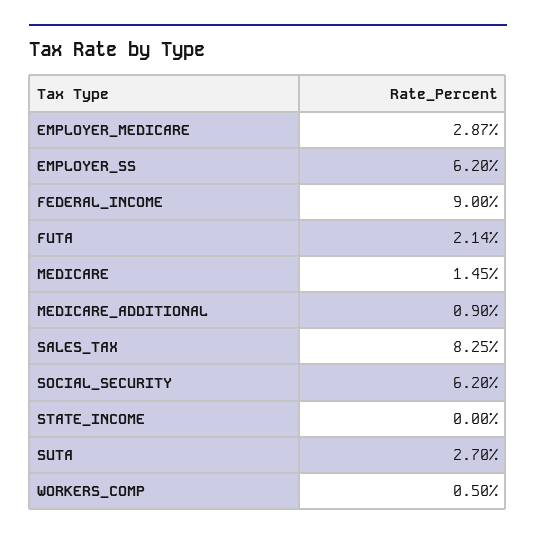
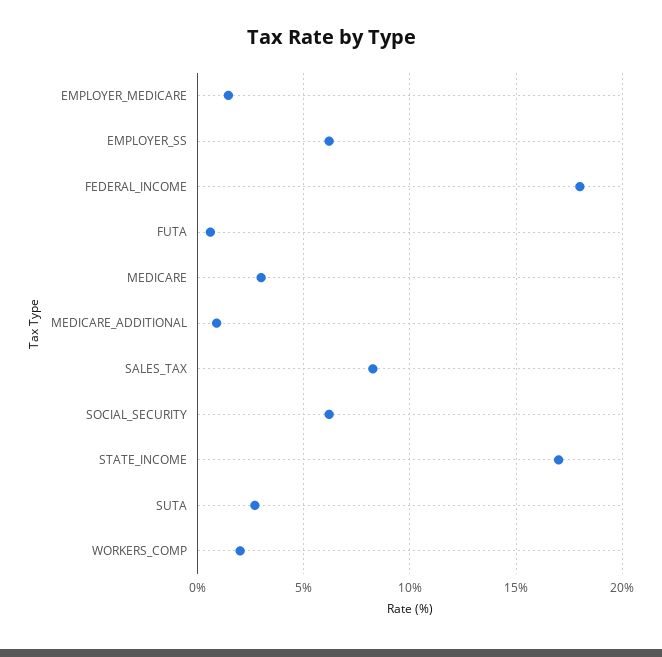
EMPLOYER_MEDICARE: 2.87 -> 1.5
FEDERAL_INCOME: 9 -> 18
FUTA: 2.14 -> 0.5
MEDICARE: 1.45 -> 3
STATE_INCOME: 0 -> 17
WORKERS_COMP: 0.5 -> 2

